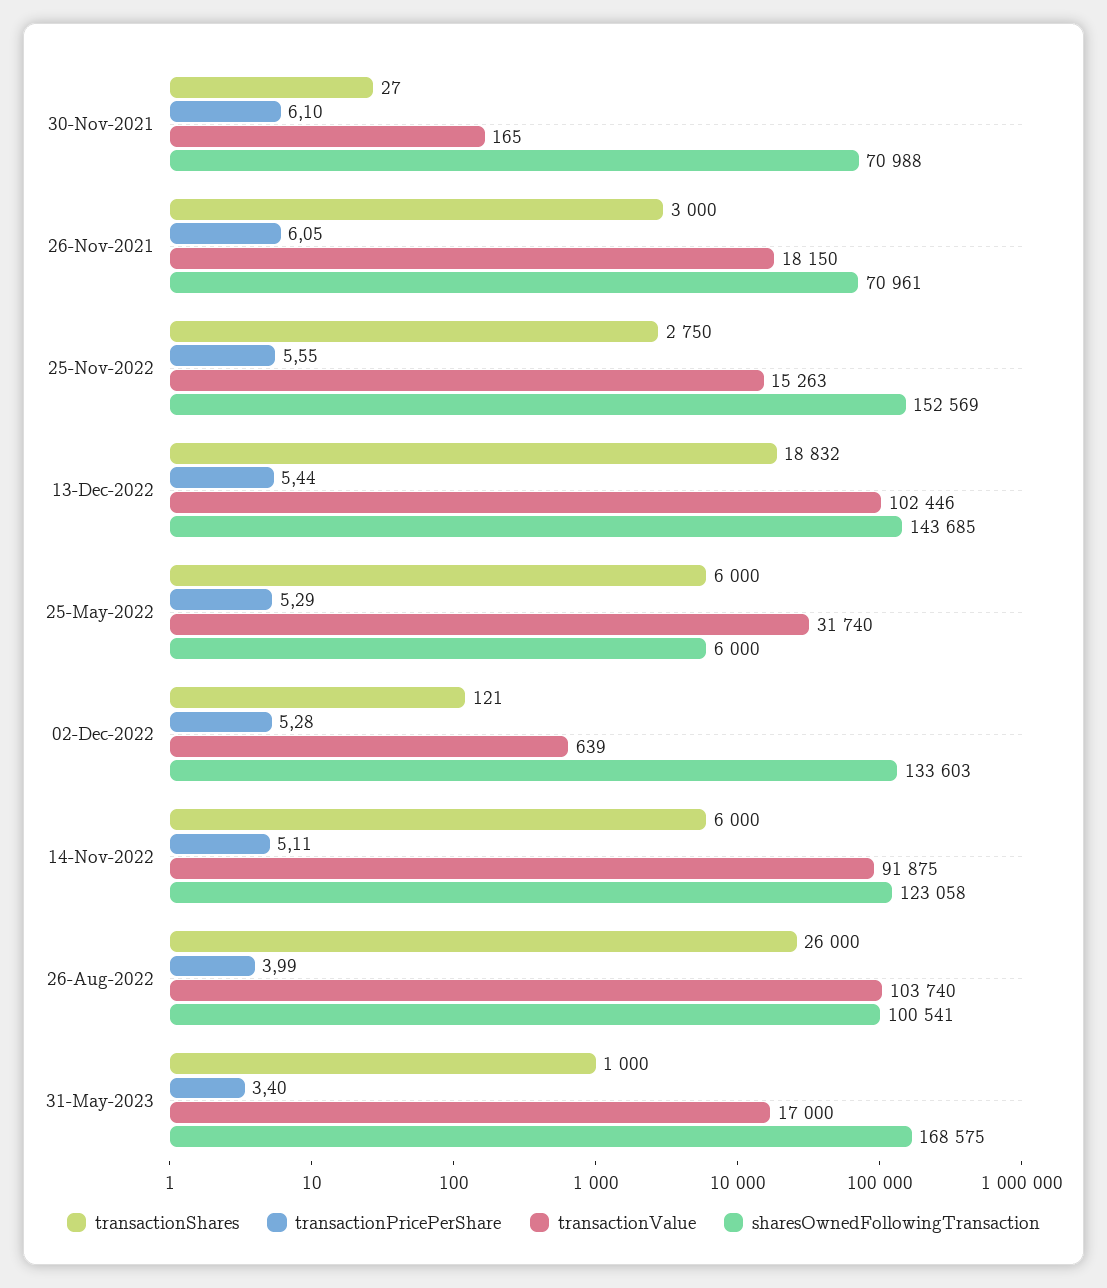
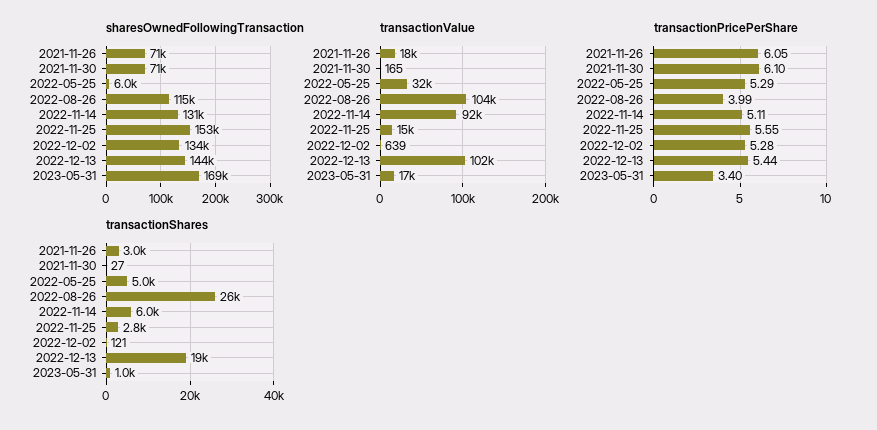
transactionShares, 25-May-2022: 6000 -> 5000
sharesOwnedFollowingTransaction, 14-Nov-2022: 123058 -> 131000
sharesOwnedFollowingTransaction, 26-Aug-2022: 100541 -> 115000

